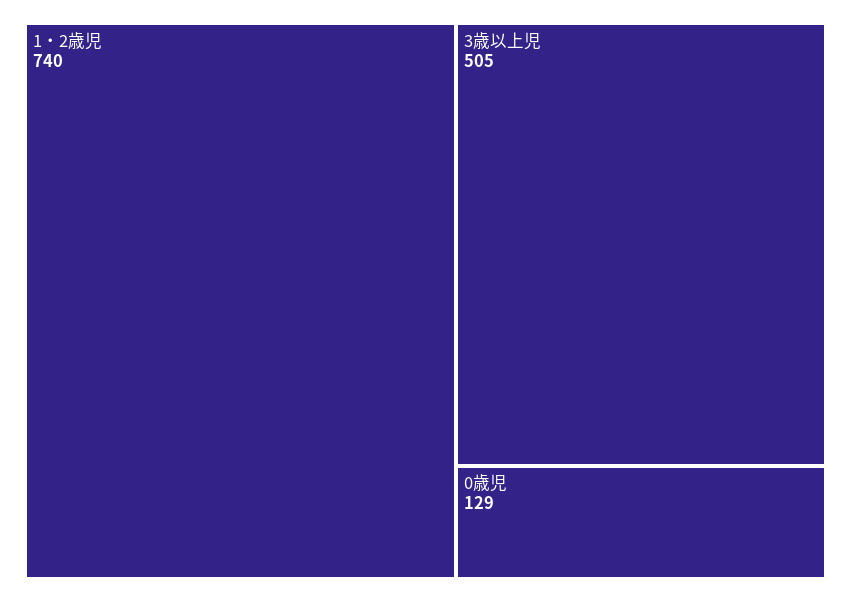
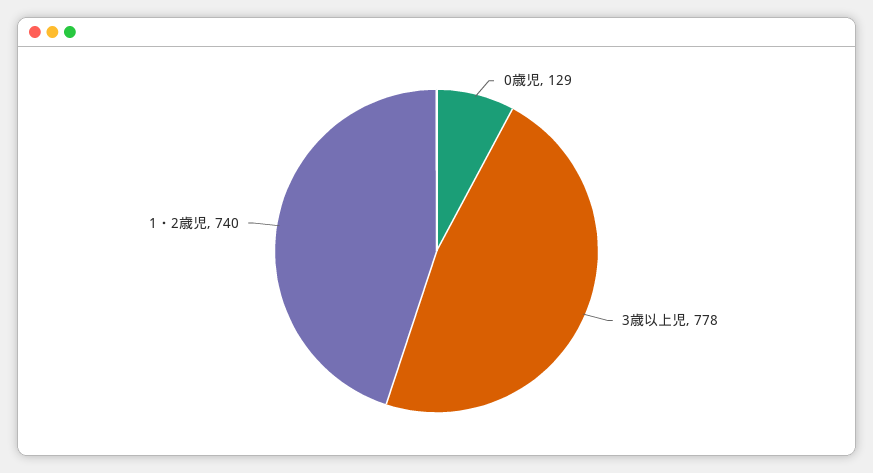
3歳以上児: 505 -> 778

